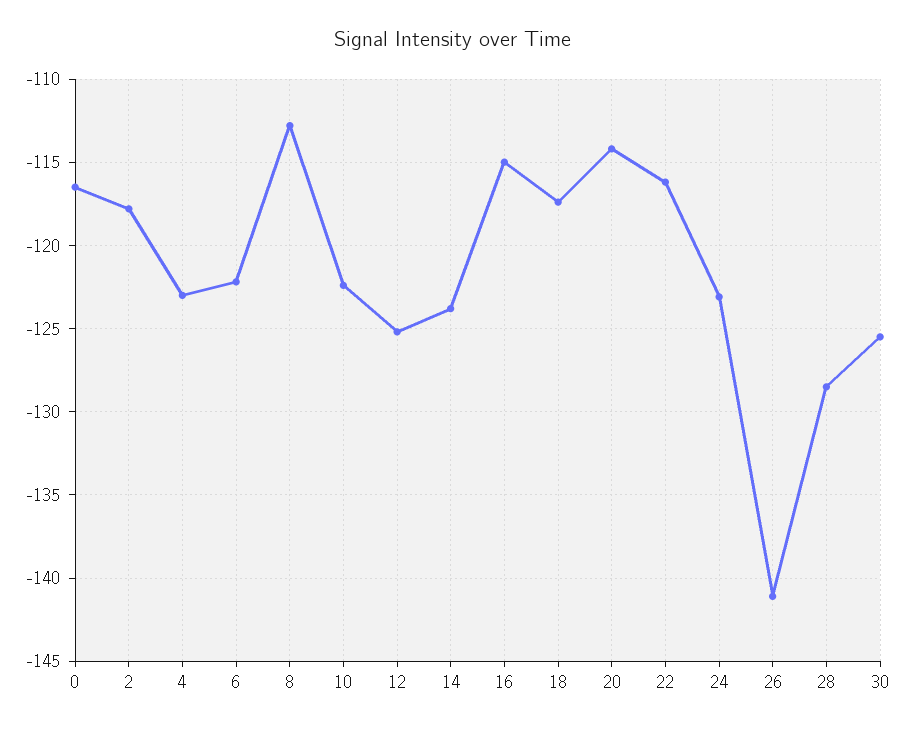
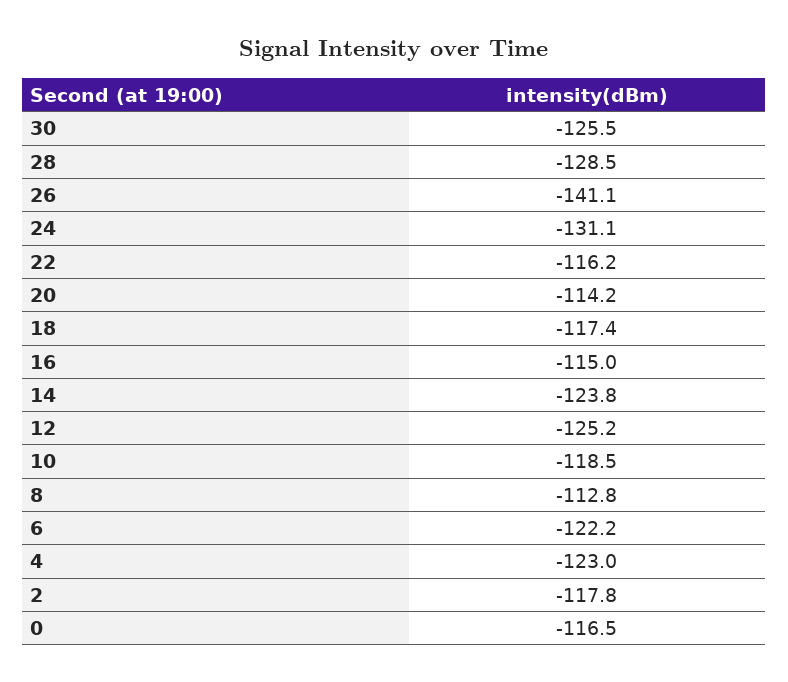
10: -122.5 -> -118.5
24: -123 -> -131.1

